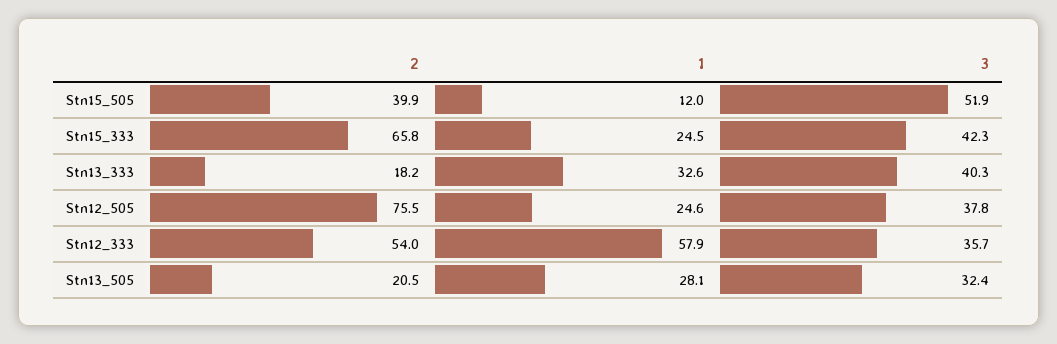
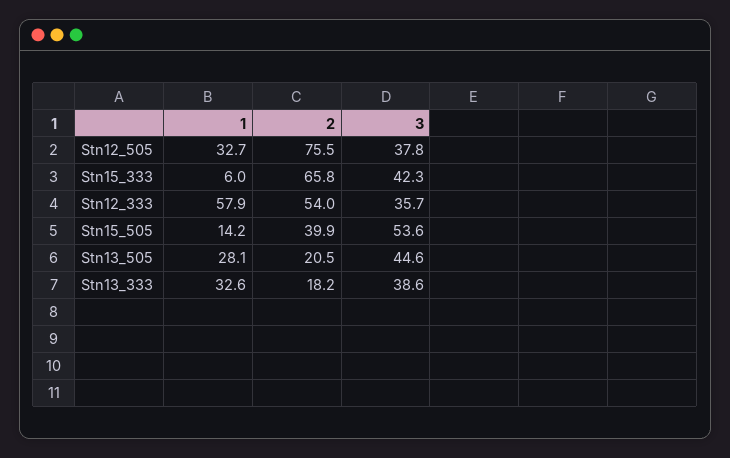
1, Stn15_505: 12 -> 14.2
3, Stn15_505: 51.9 -> 53.6
1, Stn15_333: 24.5 -> 6
3, Stn13_333: 40.3 -> 38.6
1, Stn12_505: 24.6 -> 32.7
3, Stn13_505: 32.4 -> 44.6

